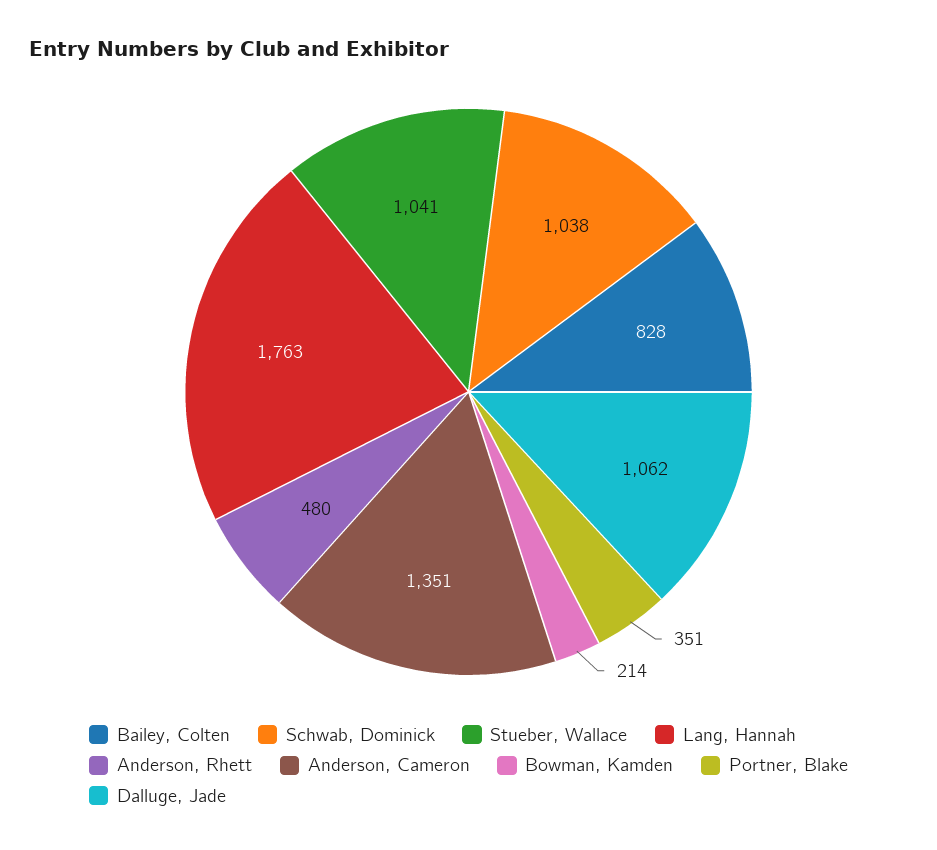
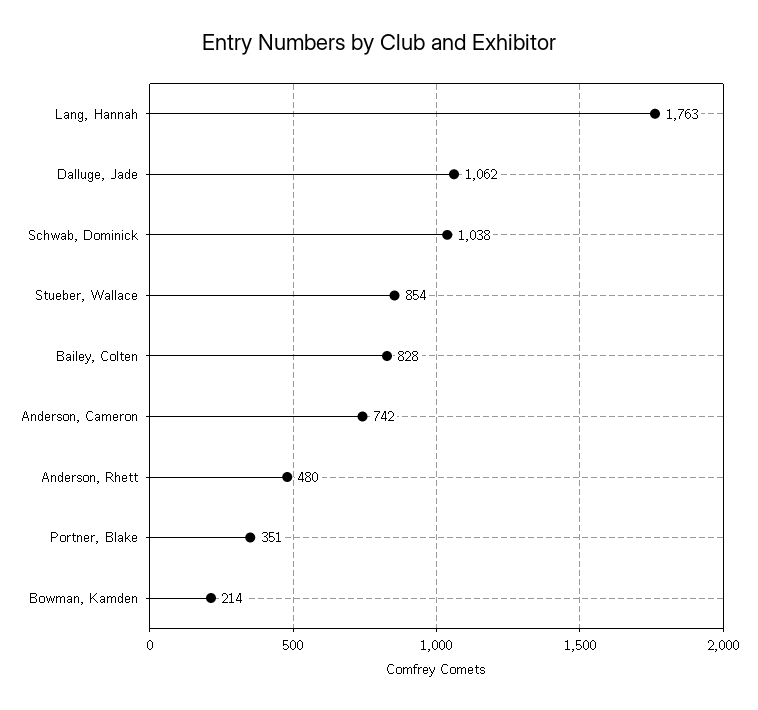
Stueber, Wallace: 1041 -> 854
Anderson, Cameron: 1351 -> 742

